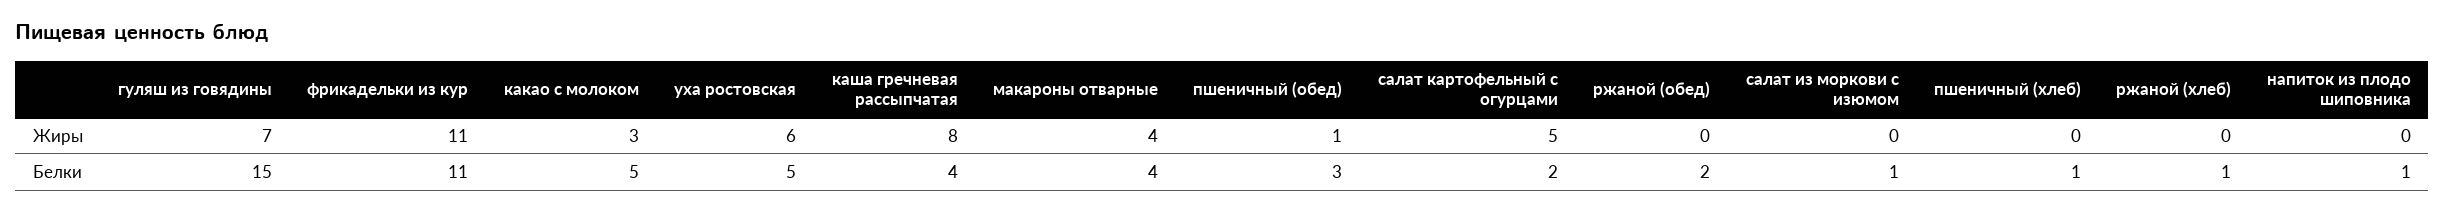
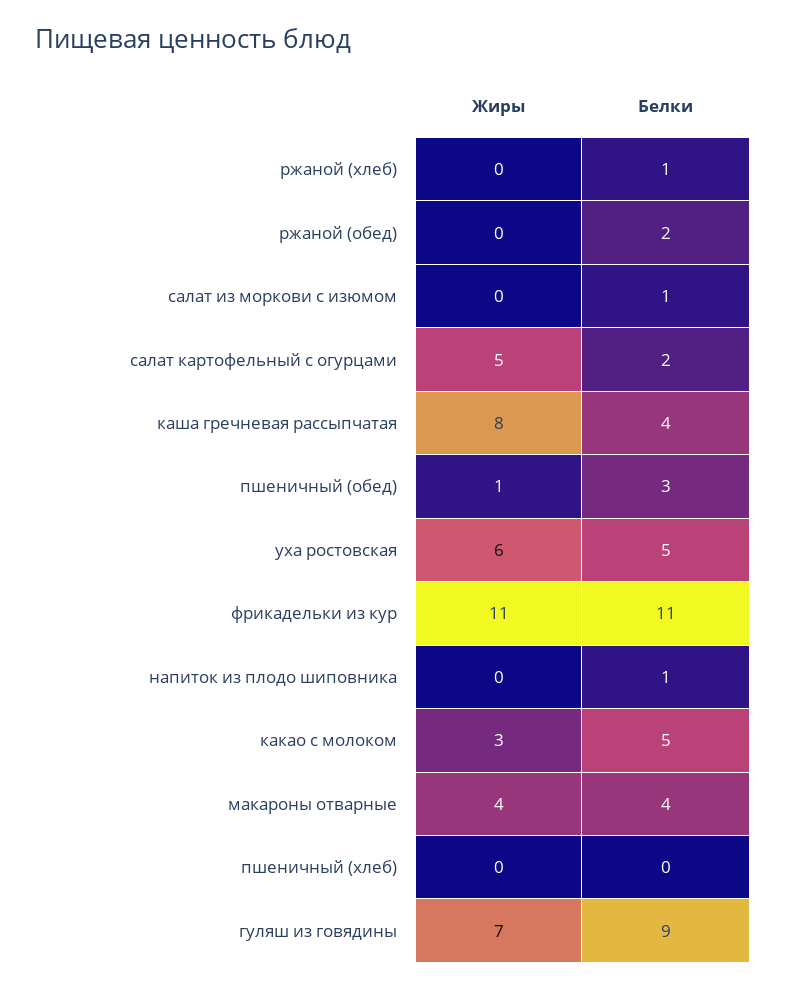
гуляш из говядины, Белки: 15 -> 9
пшеничный (хлеб), Белки: 1 -> 0

